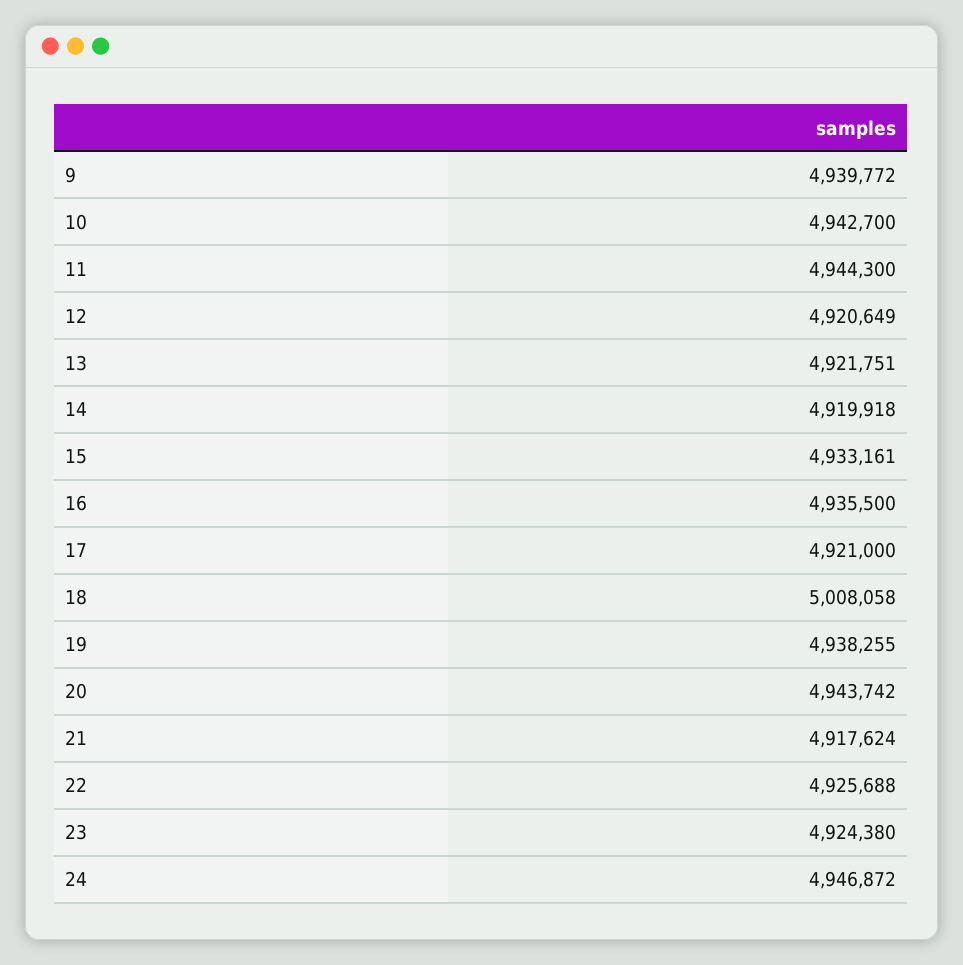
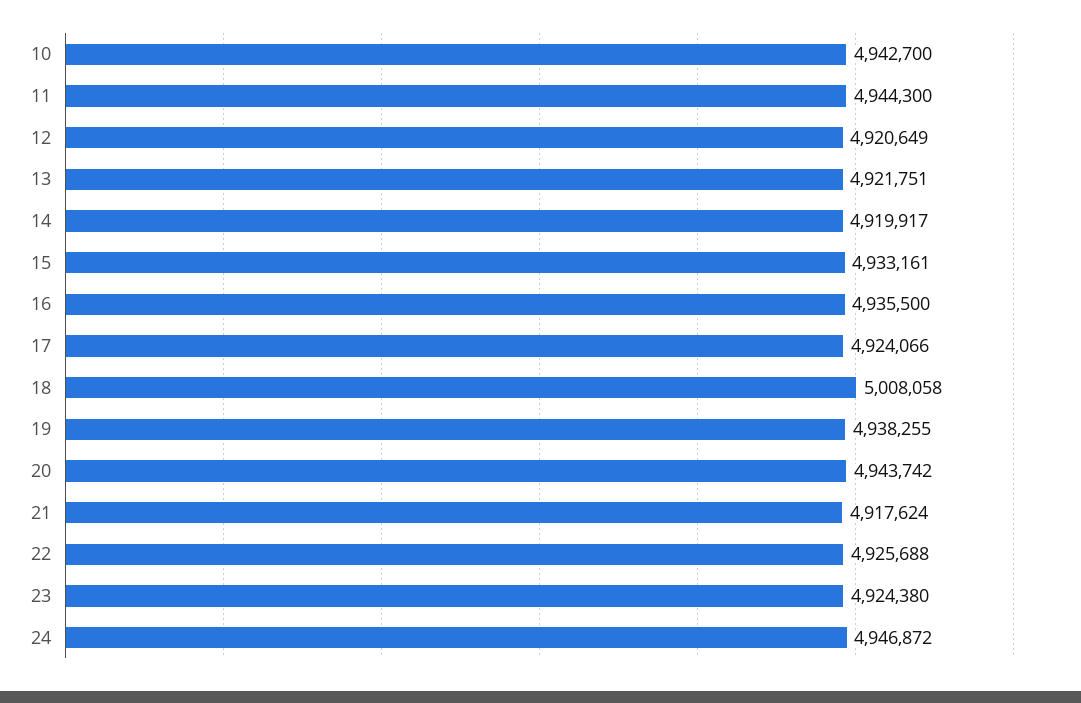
9: 4939772 -> none
14: 4919918 -> 4919917
17: 4921000 -> 4924066

